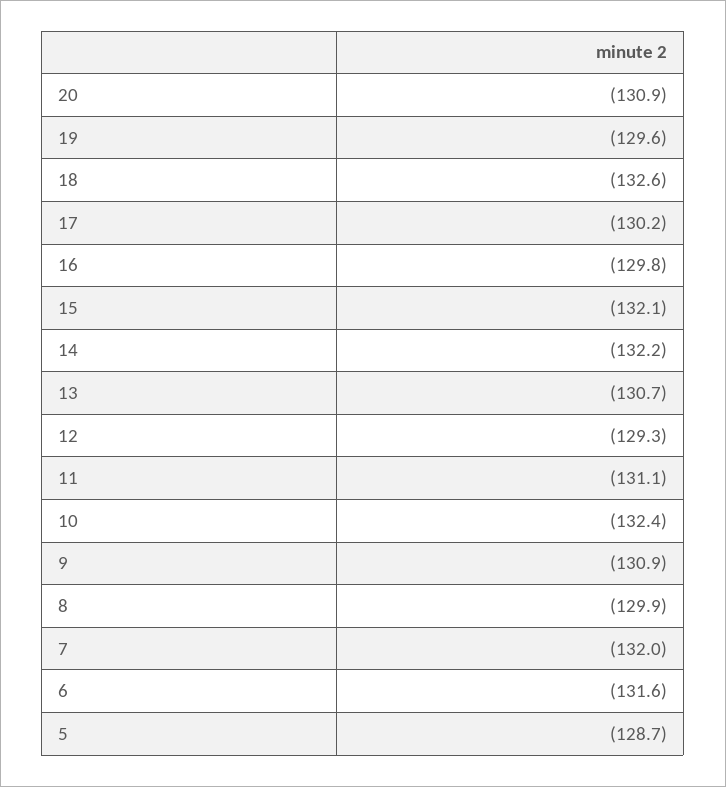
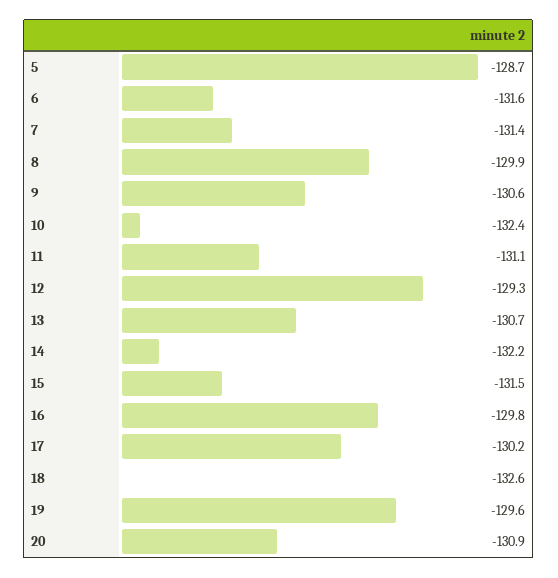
15: -132.1 -> -131.5
9: -130.9 -> -130.6
7: -132 -> -131.4

